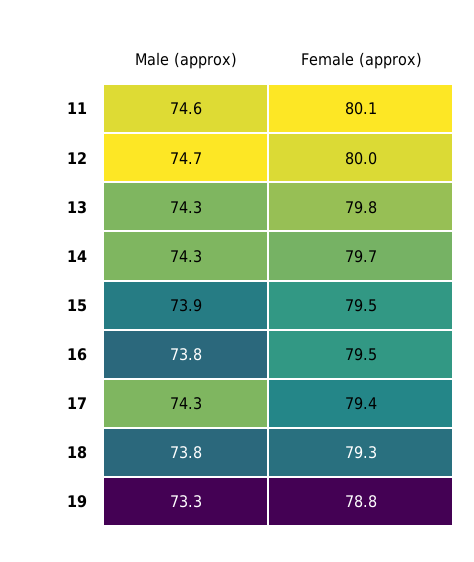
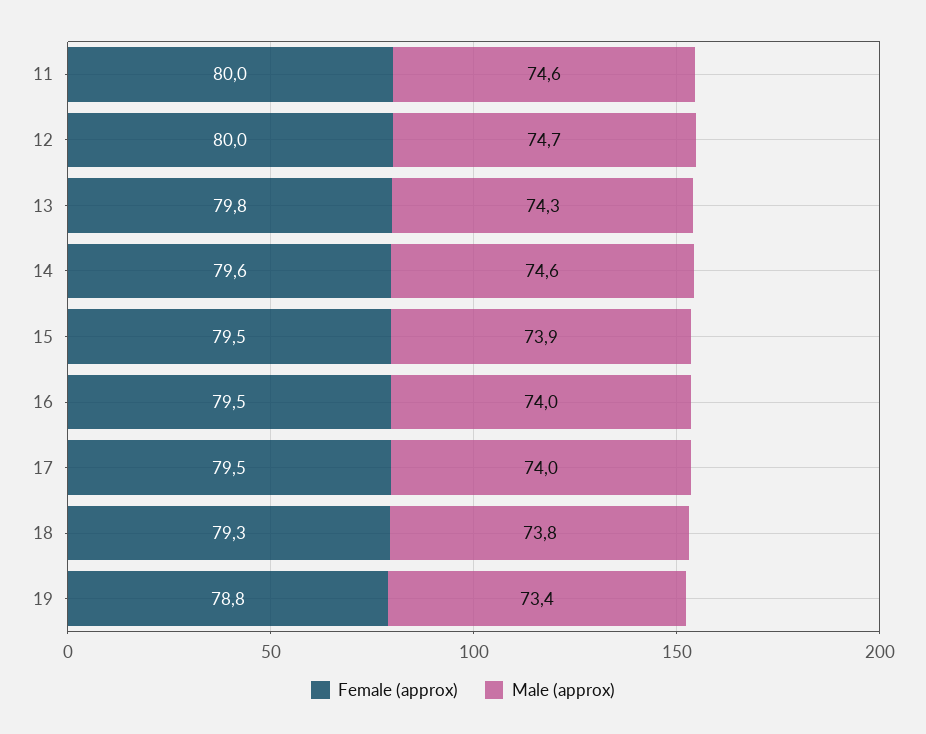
Female (approx), 11: 80.1 -> 80
Male (approx), 14: 74.3 -> 74.6
Female (approx), 14: 79.7 -> 79.6
Male (approx), 16: 73.8 -> 74
Male (approx), 17: 74.3 -> 74
Female (approx), 17: 79.4 -> 79.5
Male (approx), 19: 73.3 -> 73.4

